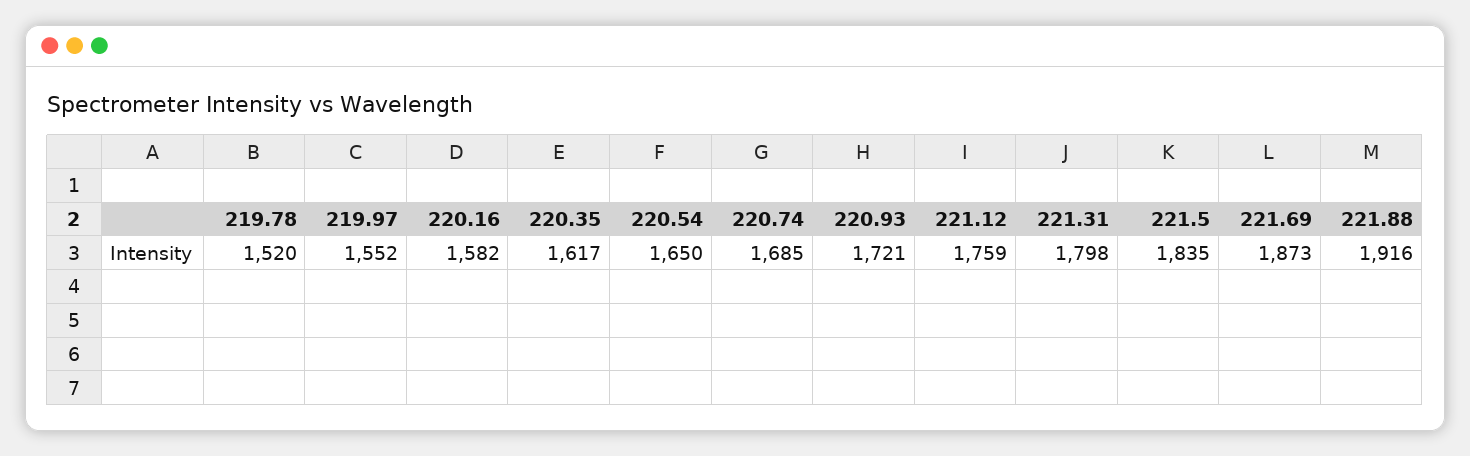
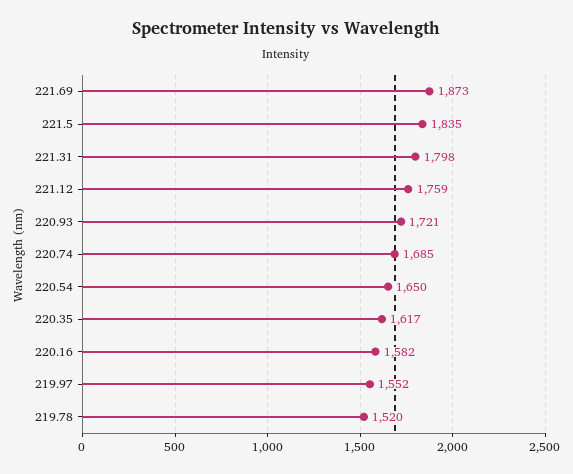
221.88: 1916 -> none

